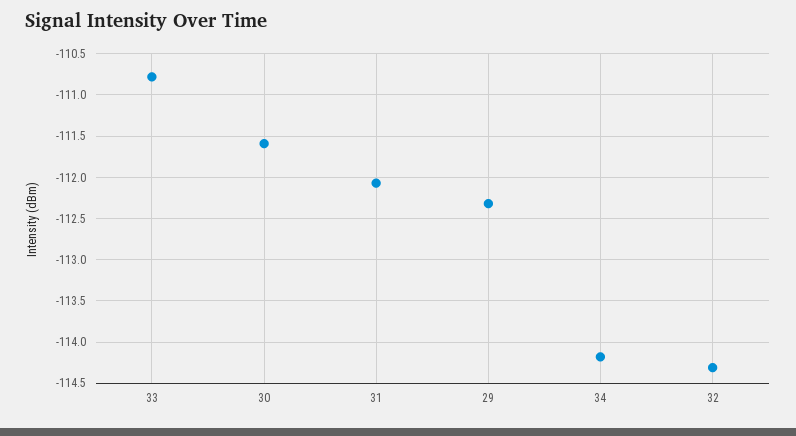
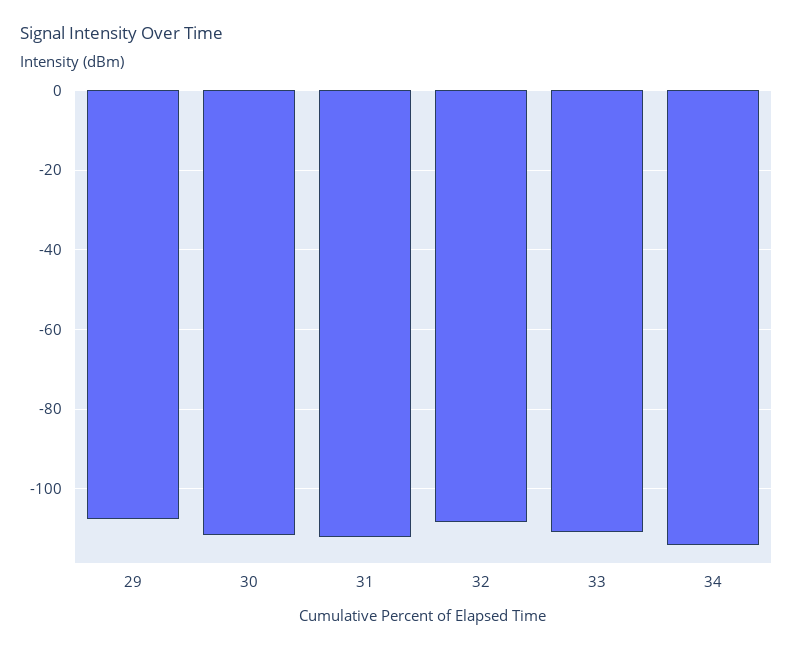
29: -112.3 -> -108
32: -114.3 -> -108

